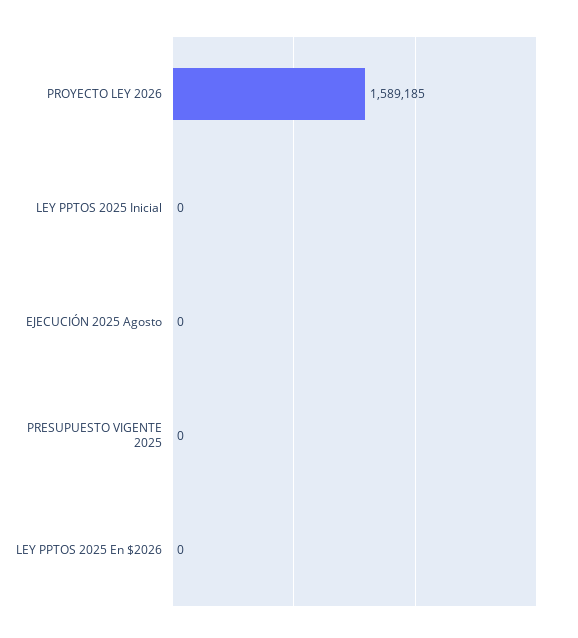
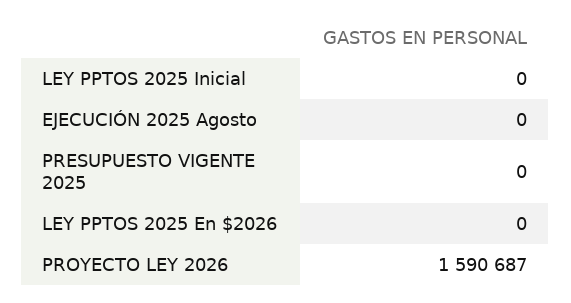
PROYECTO LEY 2026: 1589185 -> 1590687

